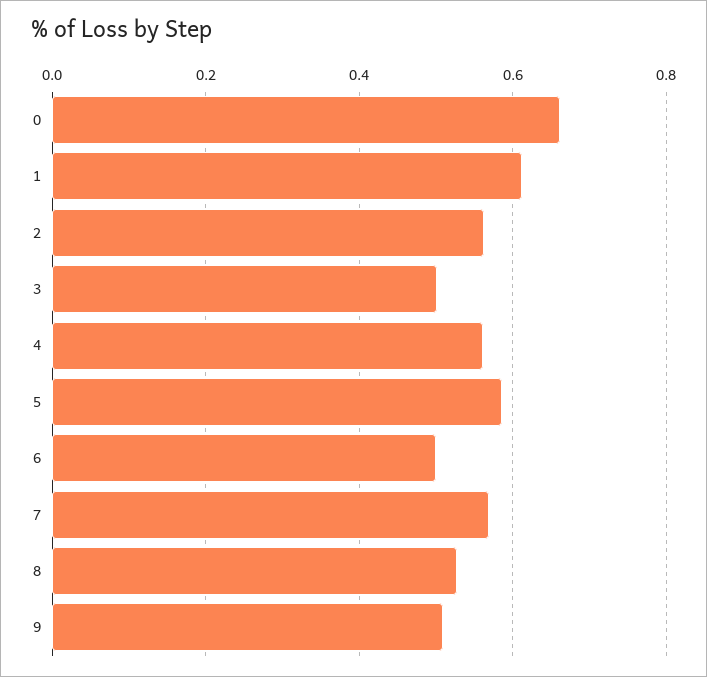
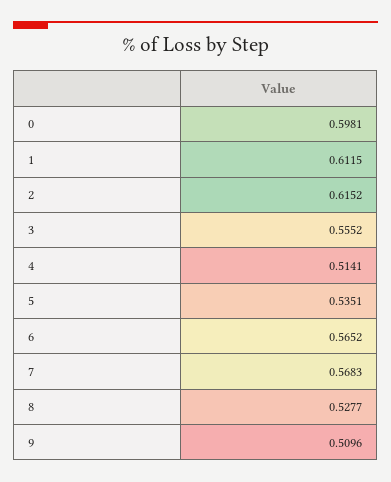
0: 0.66 -> 0.5981
2: 0.56 -> 0.6152
3: 0.5 -> 0.5552
4: 0.56 -> 0.5141
5: 0.58 -> 0.5351
6: 0.5 -> 0.5652

